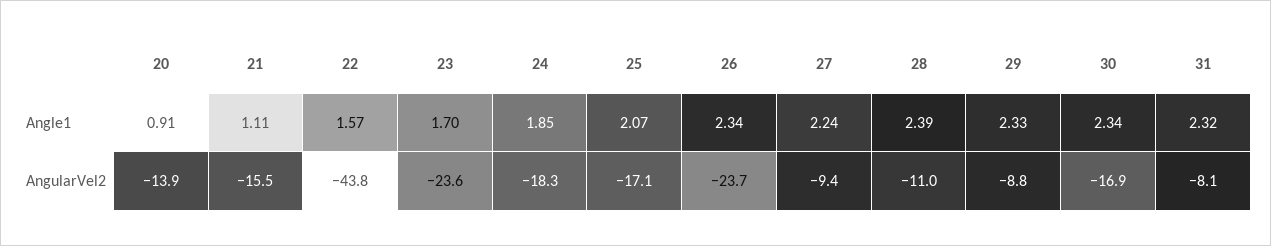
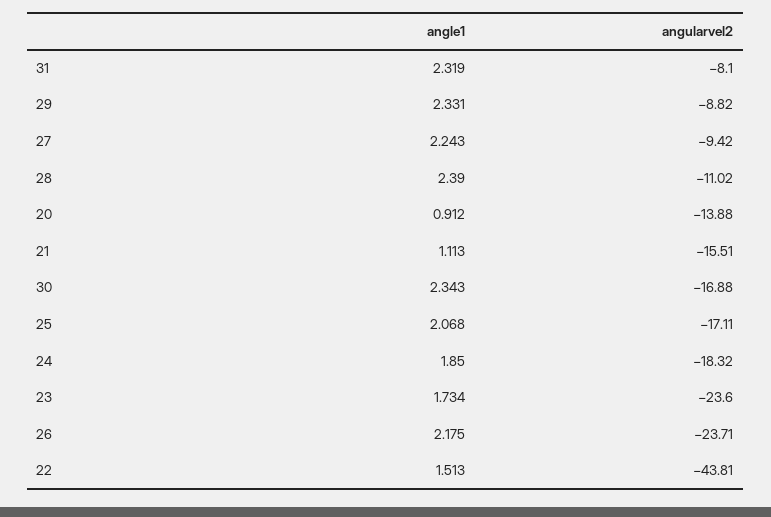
22, Angle1: 1.57 -> 1.513
23, Angle1: 1.7 -> 1.734
26, Angle1: 2.34 -> 2.175

